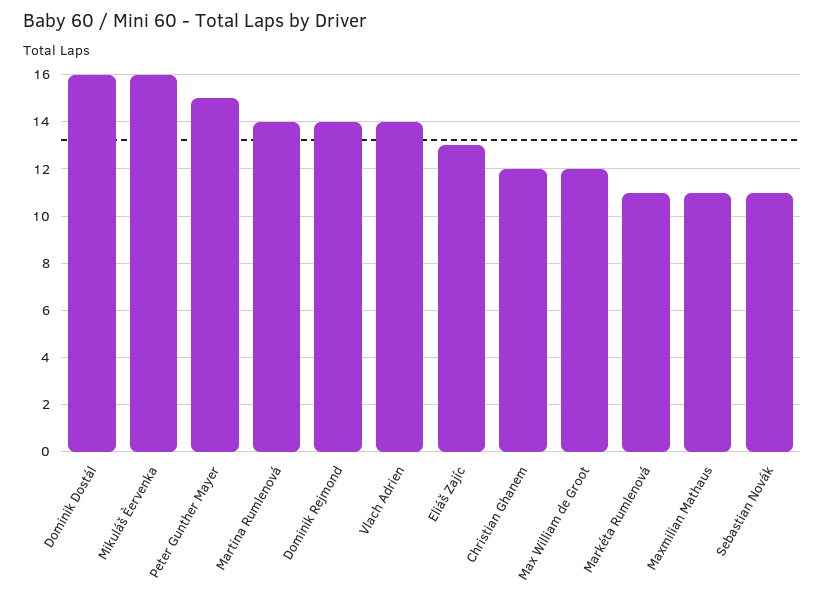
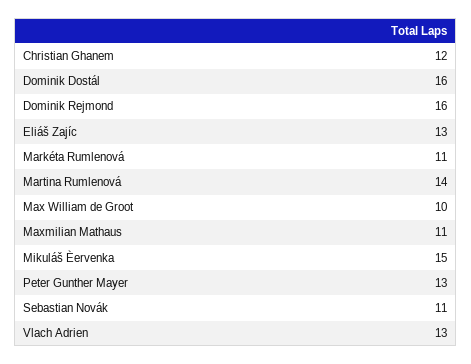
Mikuláš Èervenka: 16 -> 15
Peter Gunther Mayer: 15 -> 13
Dominik Rejmond: 14 -> 16
Vlach Adrien: 14 -> 13
Max William de Groot: 12 -> 10

